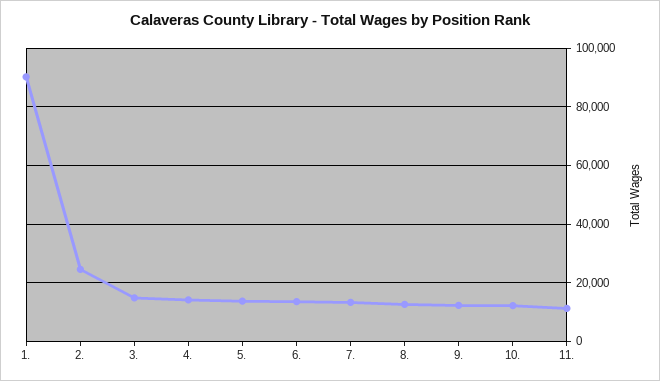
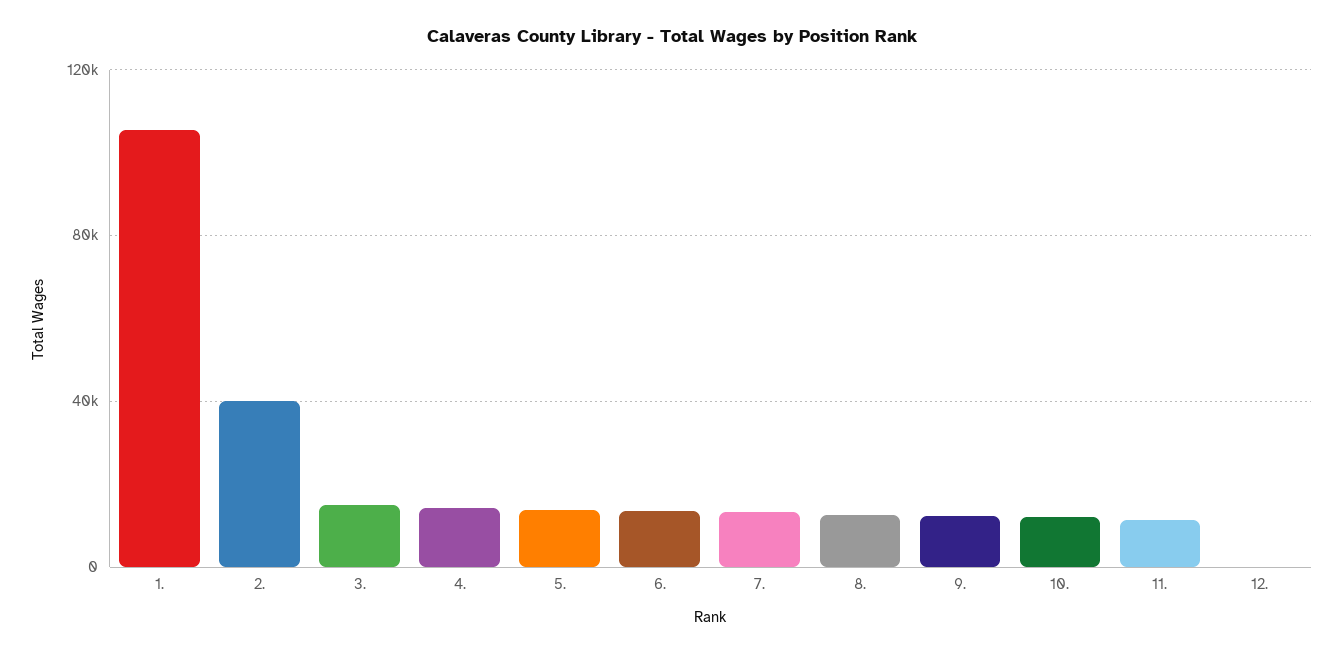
1.: 90000 -> 105000
2.: 25000 -> 40000
12.: none -> 0

